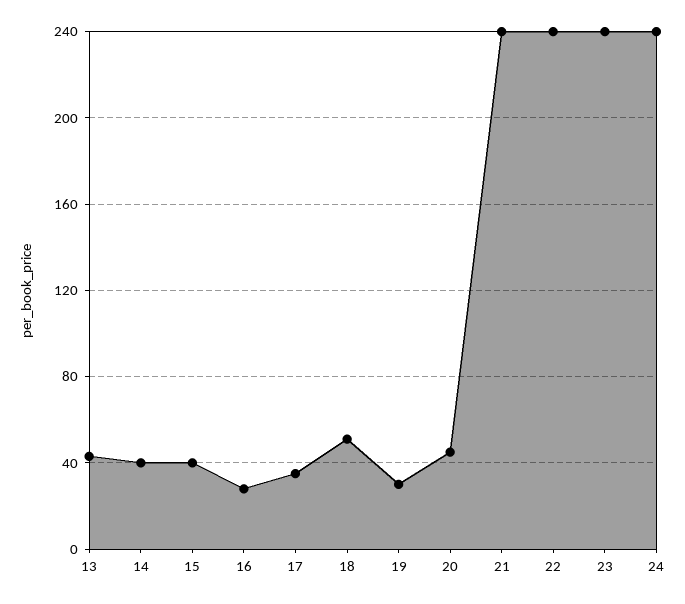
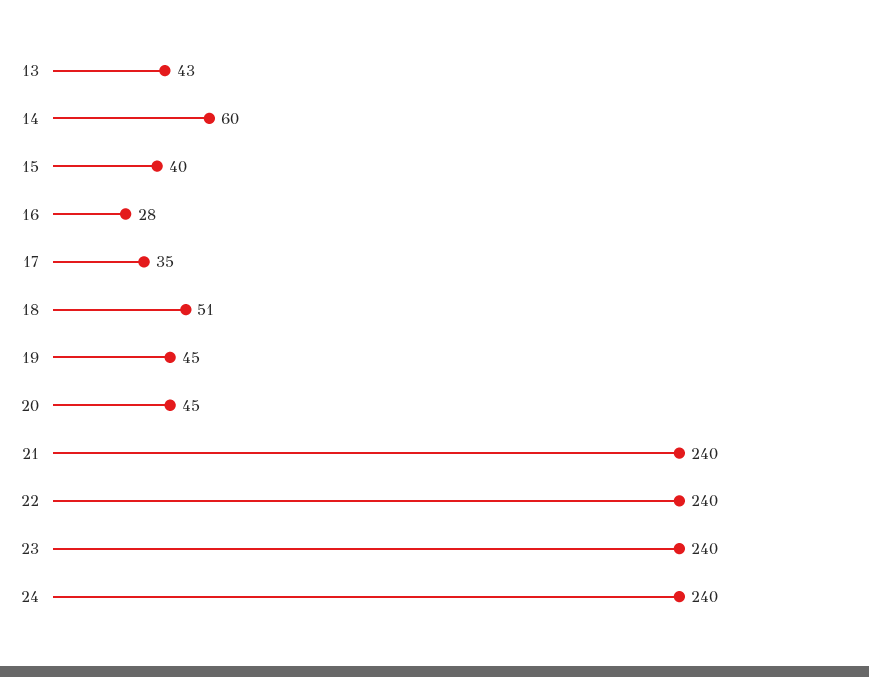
14: 40 -> 60
19: 30 -> 45

